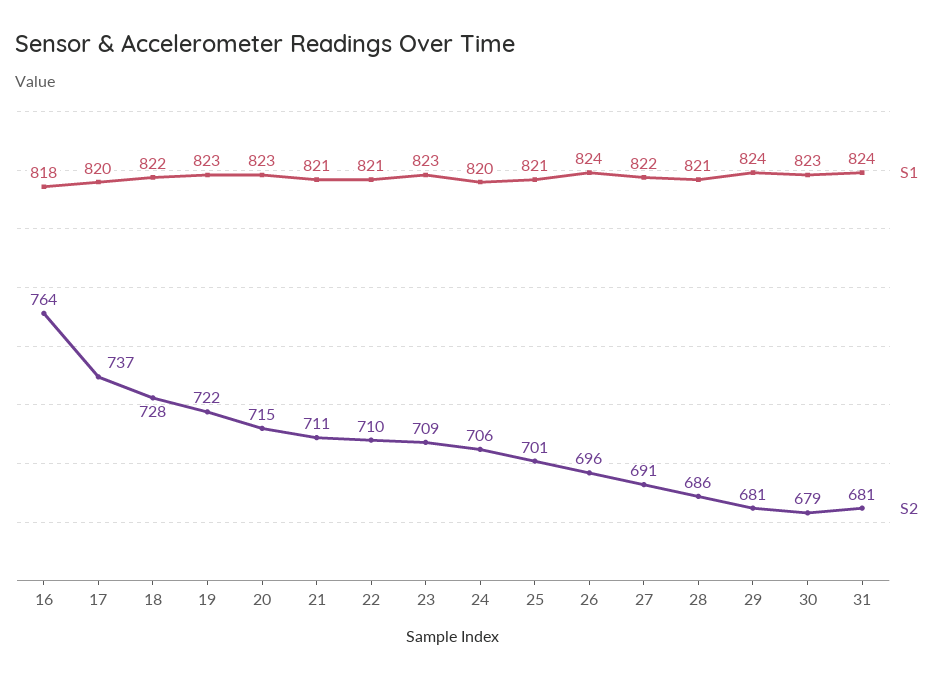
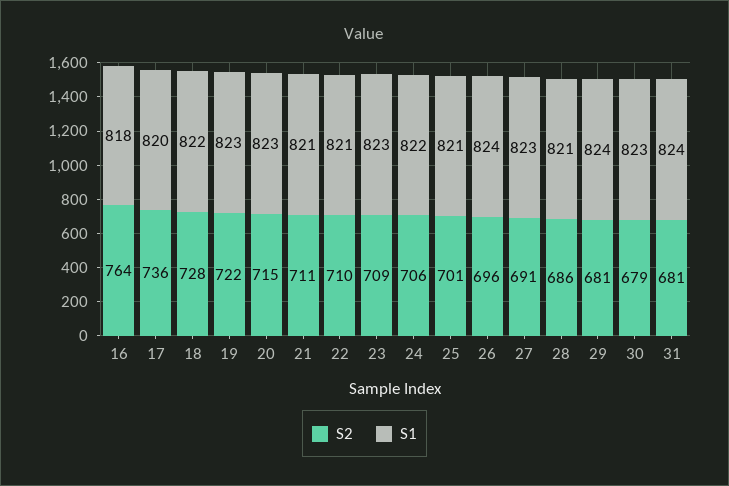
S2, 17: 737 -> 736
S1, 24: 820 -> 822
S1, 27: 822 -> 823

